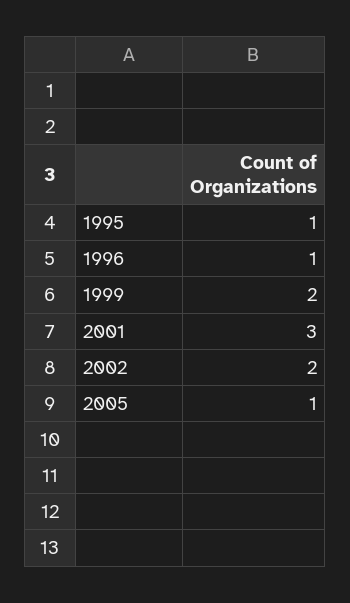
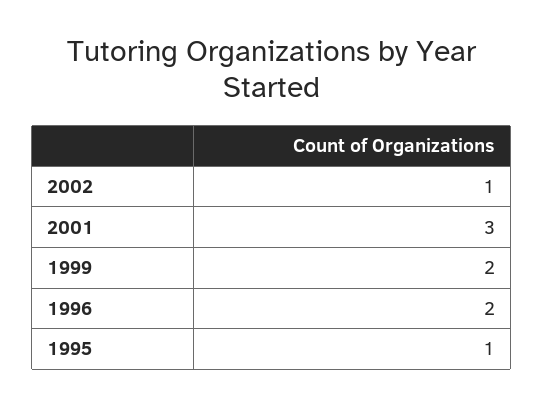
1996: 1 -> 2
2002: 2 -> 1
2005: 1 -> none

